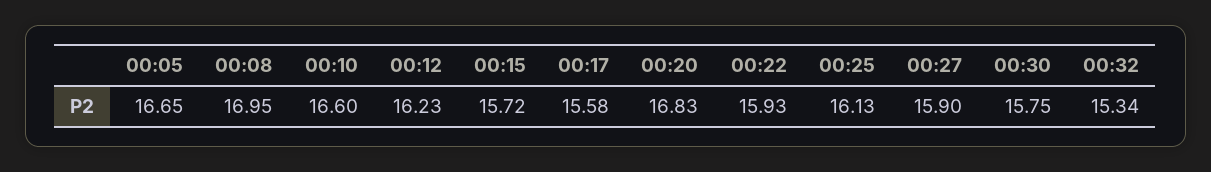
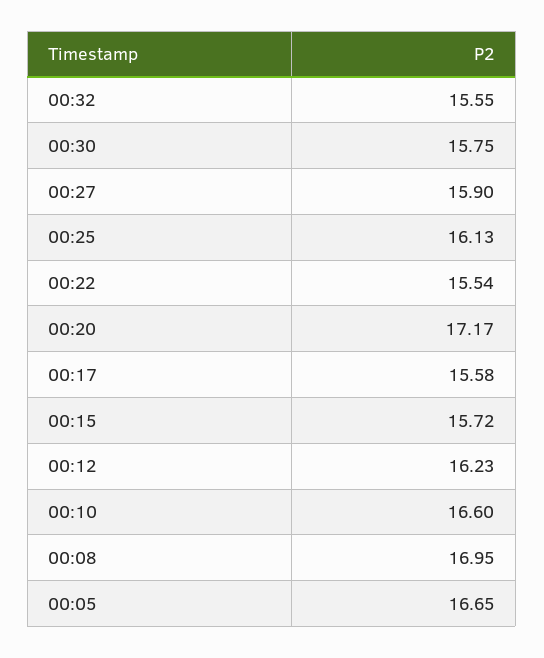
00:20: 16.83 -> 17.17
00:22: 15.93 -> 15.54
00:32: 15.34 -> 15.55

